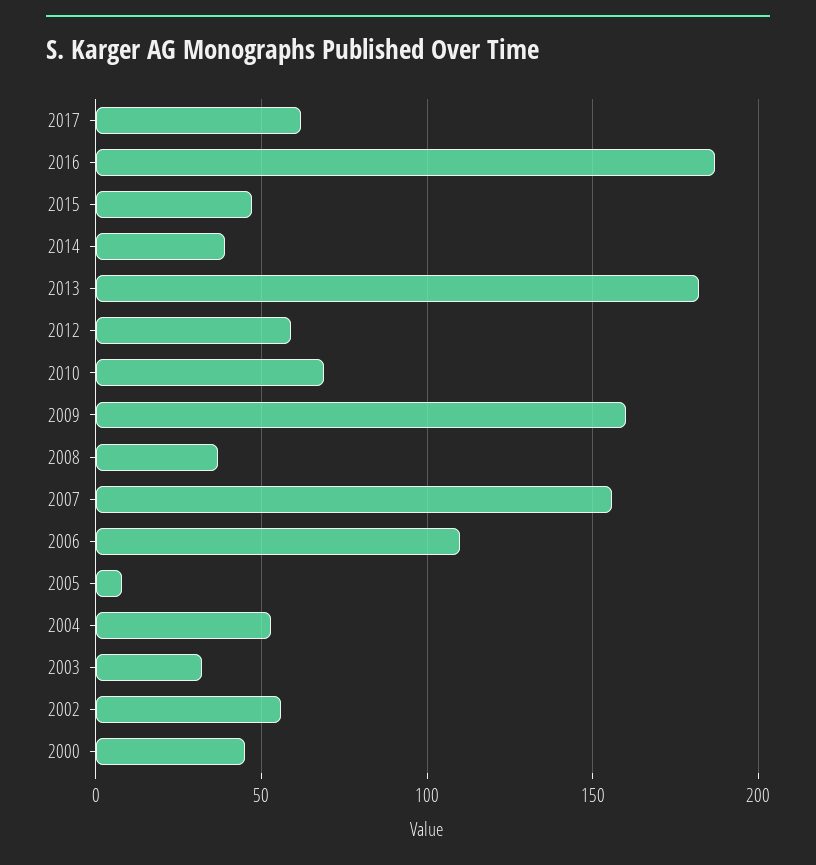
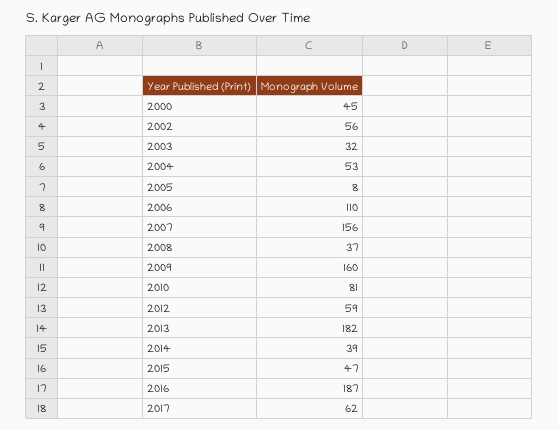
2010: 70 -> 81

